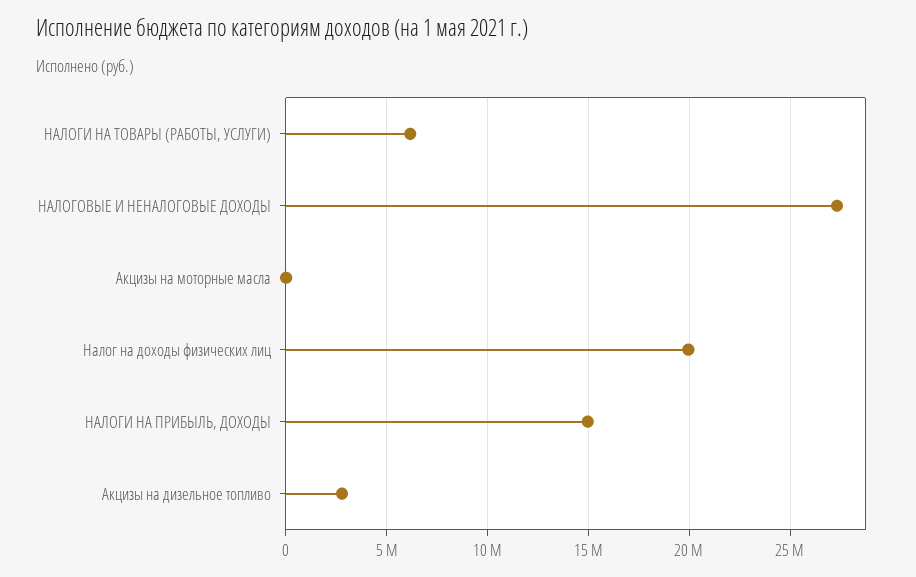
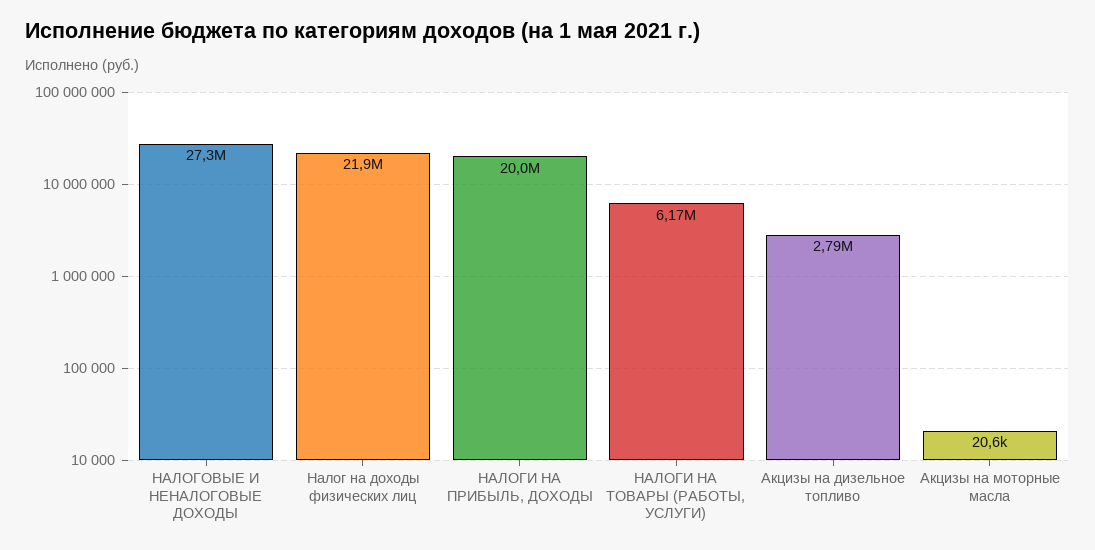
Налог на доходы физических лиц: 20000000 -> 21900000
НАЛОГИ НА ПРИБЫЛЬ, ДОХОДЫ: 15000000 -> 20000000

